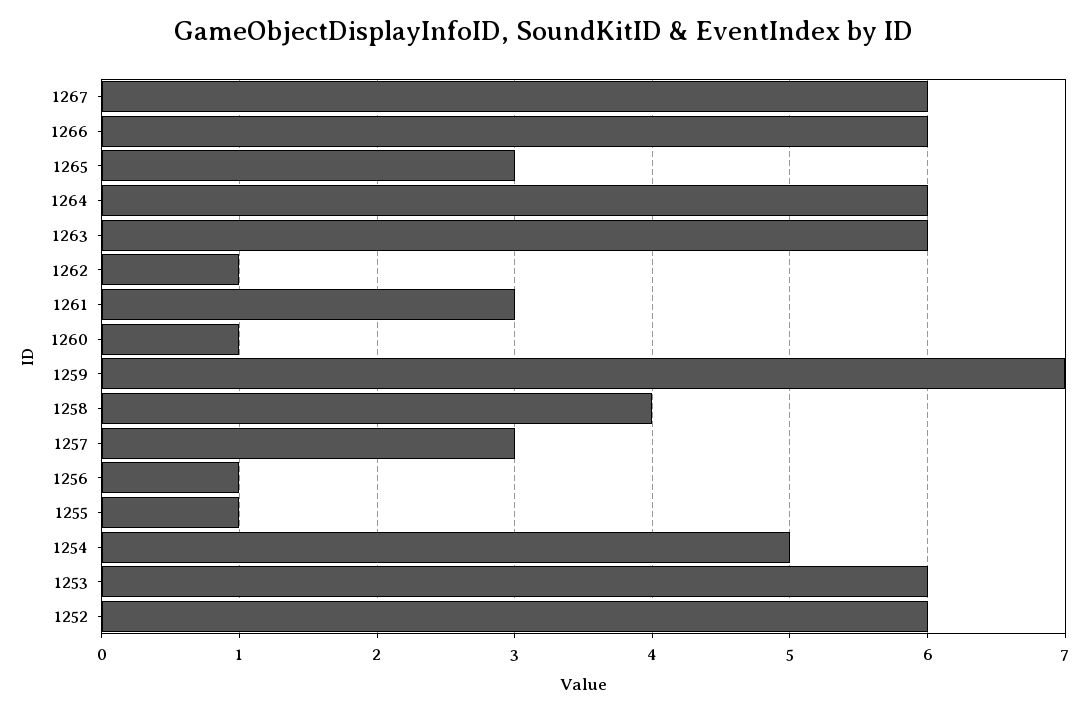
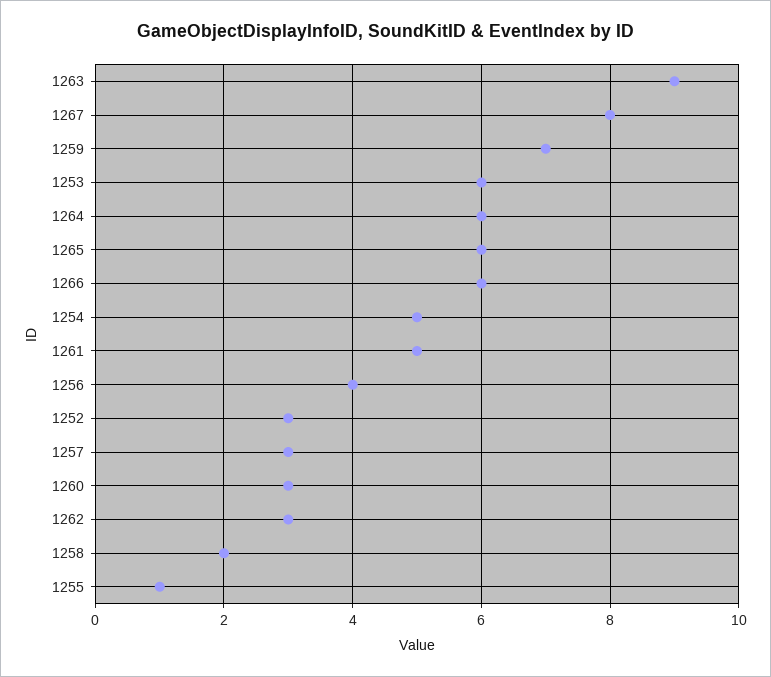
1267: 6 -> 8
1265: 3 -> 6
1263: 6 -> 9
1262: 1 -> 3
1261: 3 -> 5
1260: 1 -> 3
1258: 4 -> 2
1256: 1 -> 4
1252: 6 -> 3

